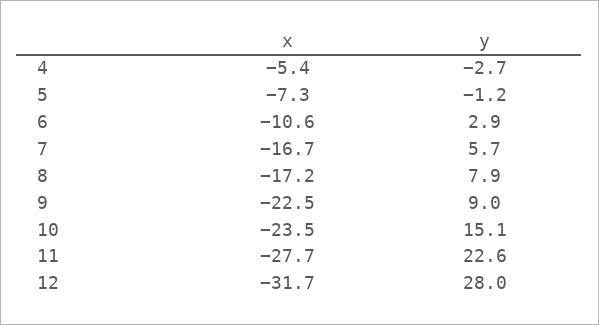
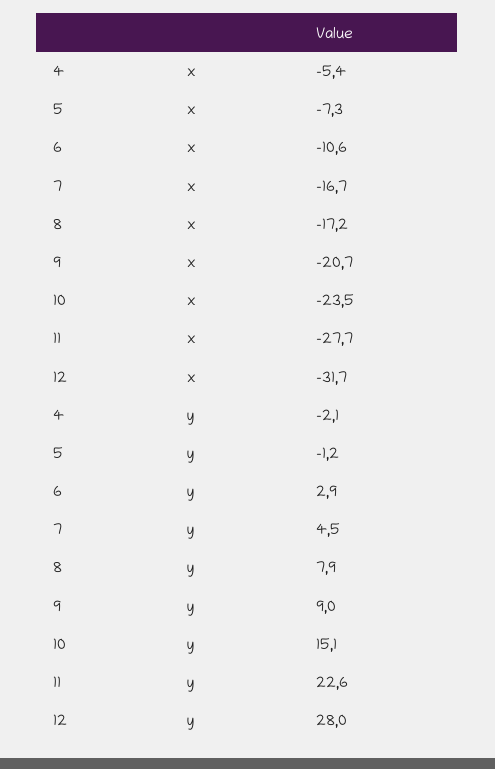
y, 4: -2.7 -> -2.1
y, 7: 5.7 -> 4.5
x, 9: -22.5 -> -20.7

